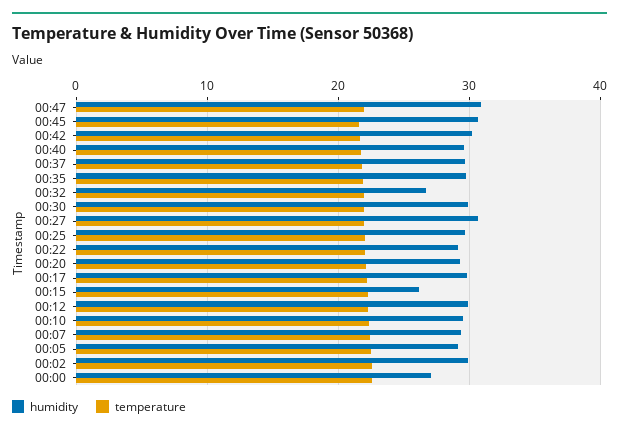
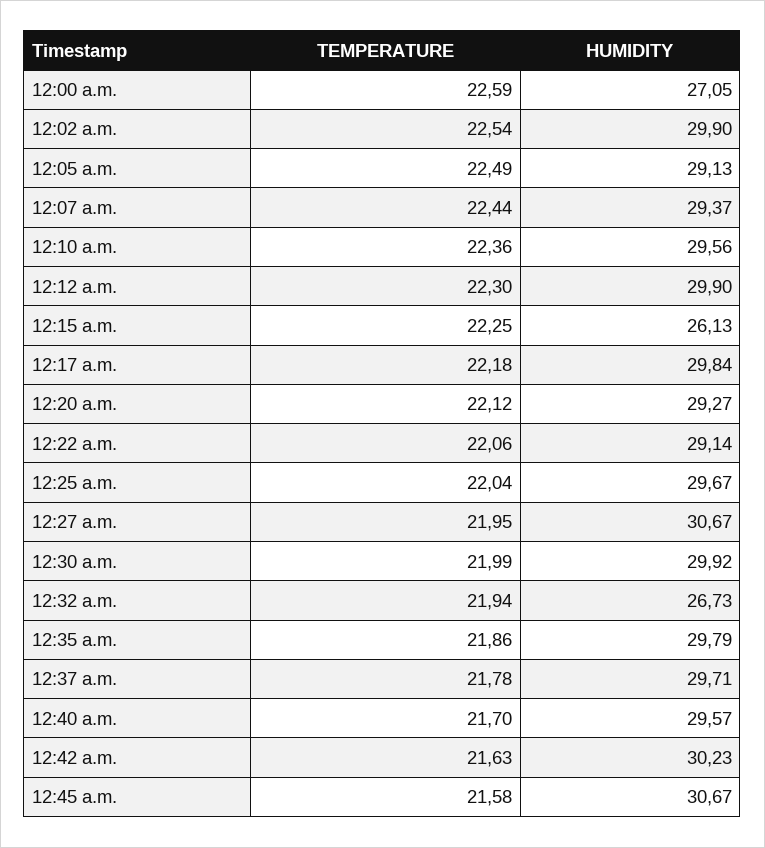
humidity, 00:47: 31 -> none
temperature, 00:47: 22 -> none

